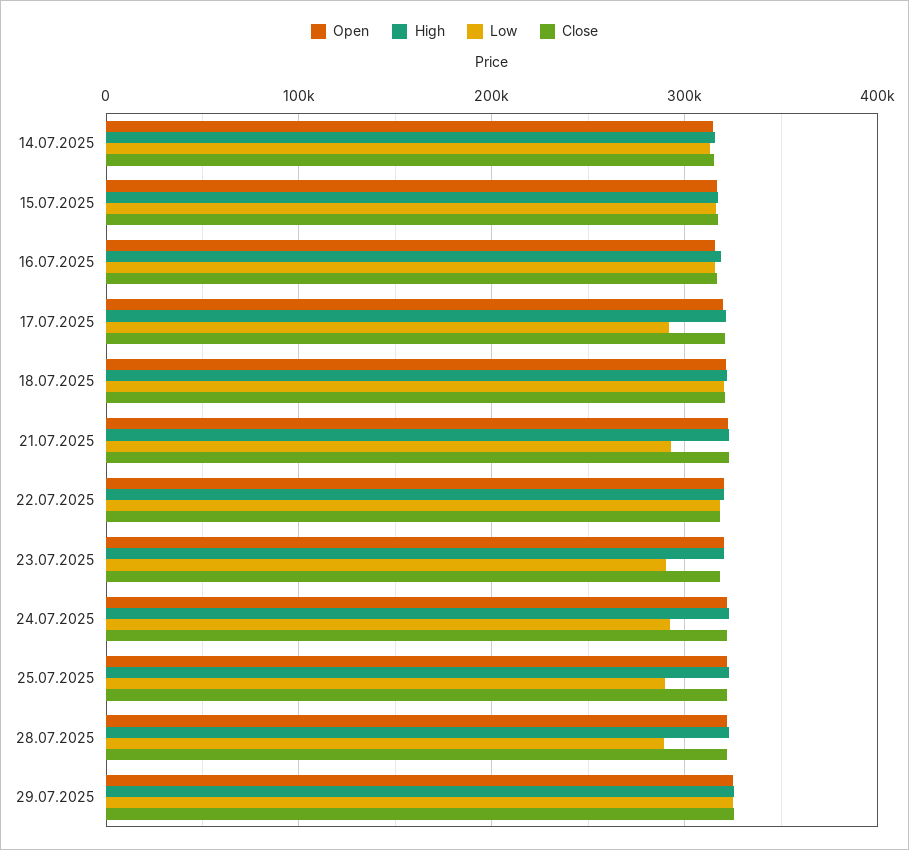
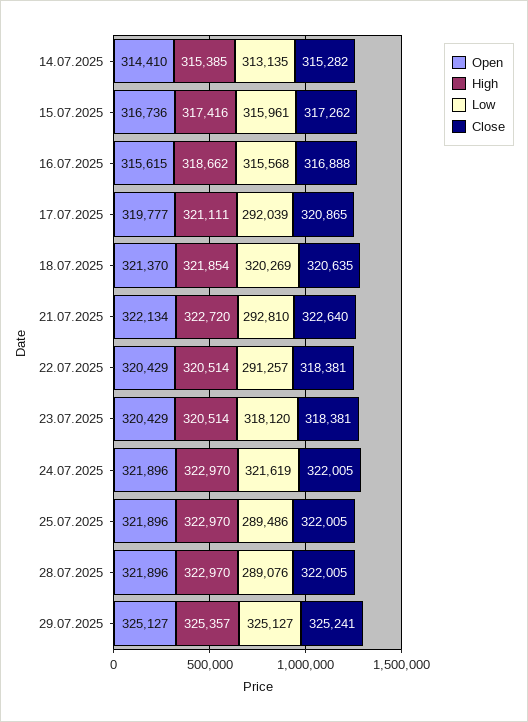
Low, 22.07.2025: 320000 -> 291257
Low, 23.07.2025: 290000 -> 318120
Low, 24.07.2025: 290000 -> 321619

